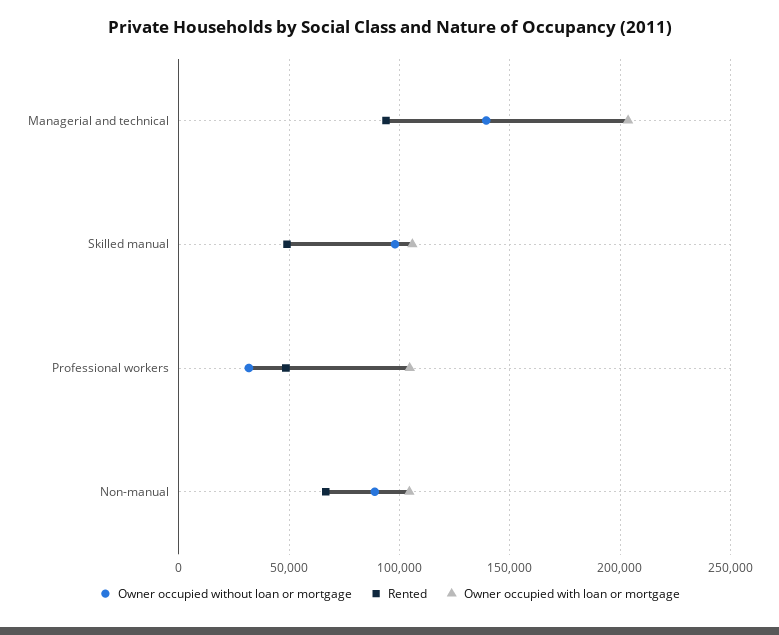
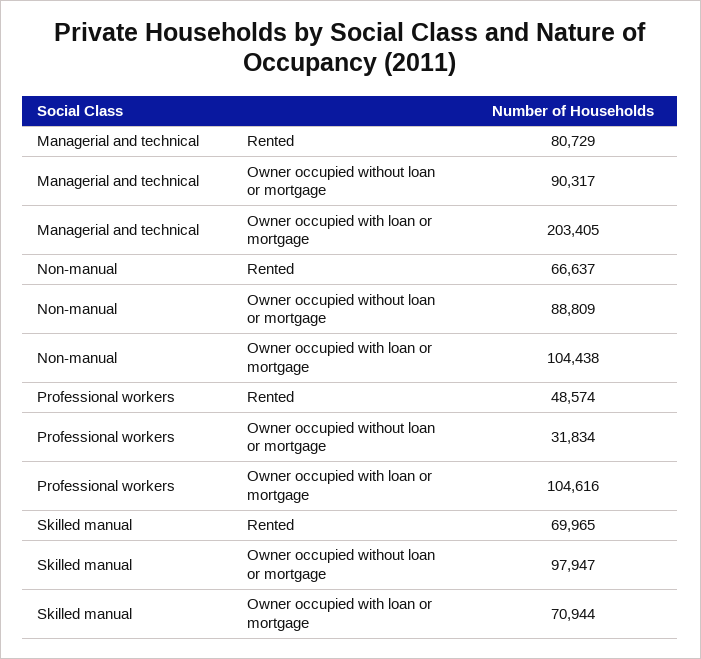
Owner occupied without loan or mortgage, Managerial and technical: 140000 -> 90317
Rented, Managerial and technical: 95000 -> 80729
Rented, Skilled manual: 50000 -> 69965
Owner occupied with loan or mortgage, Skilled manual: 105000 -> 70944

